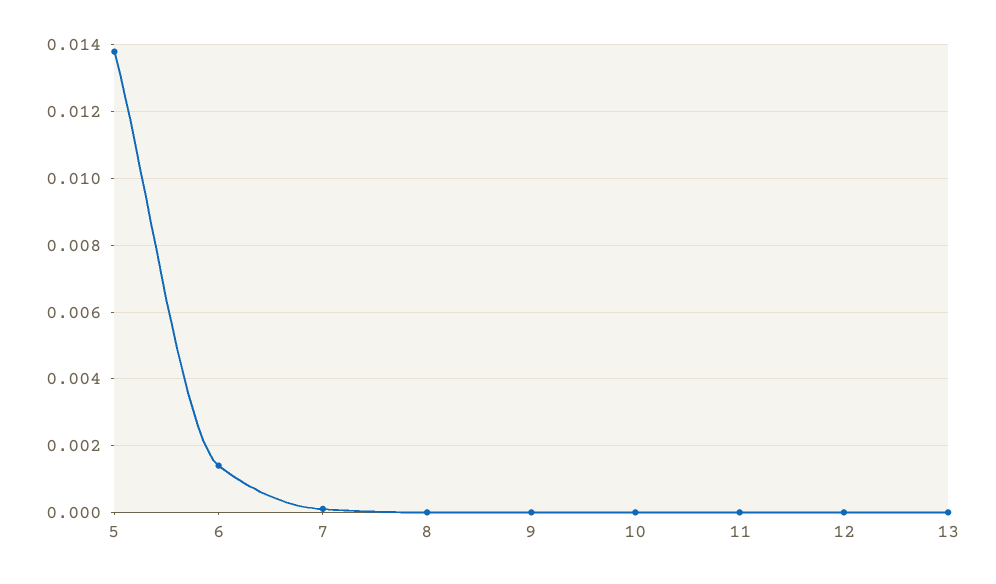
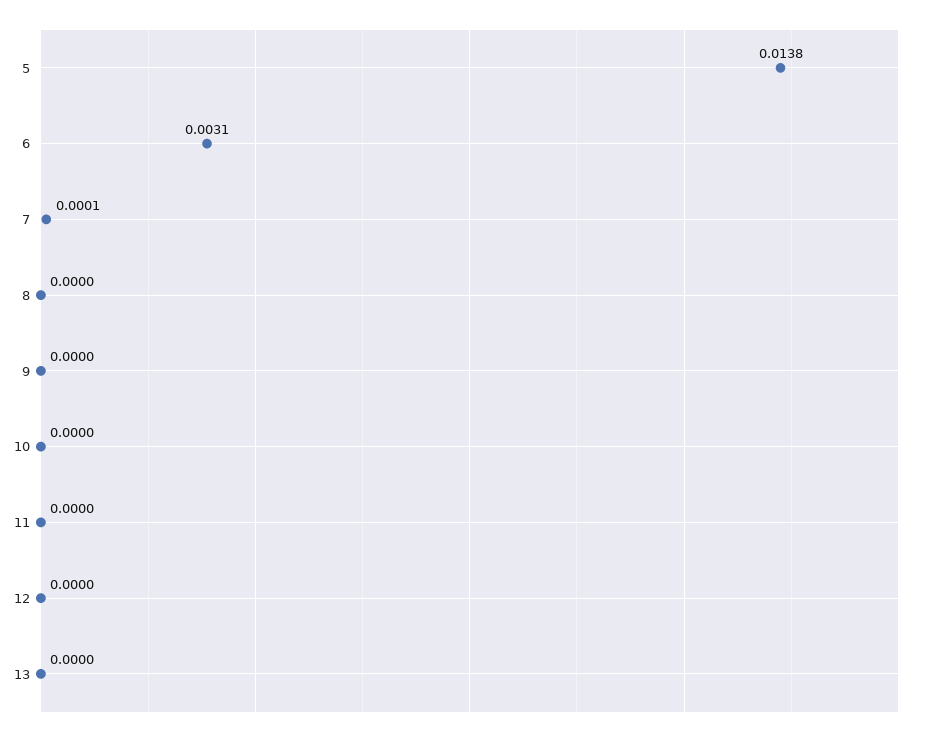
6: 0.0015 -> 0.0031

